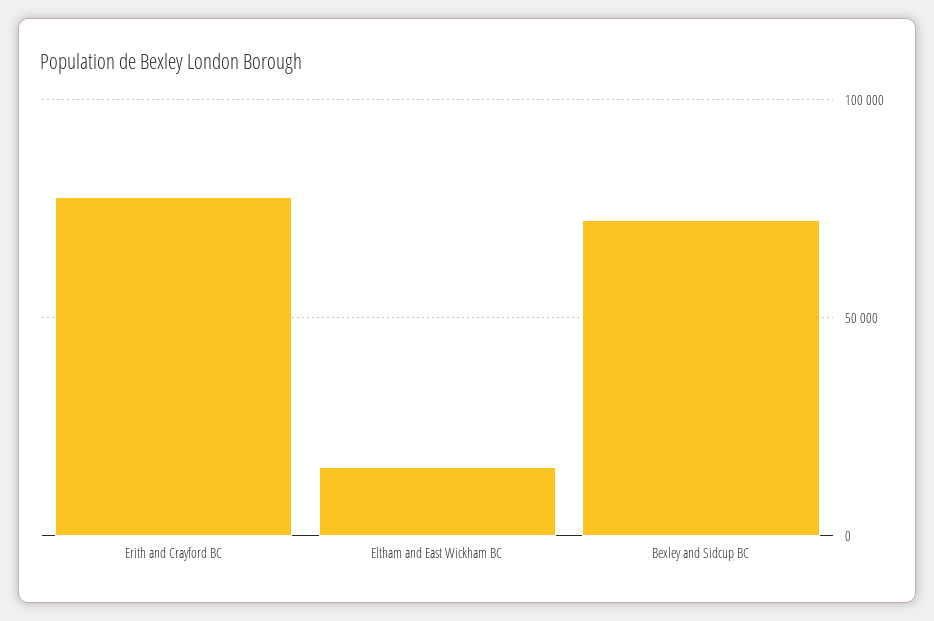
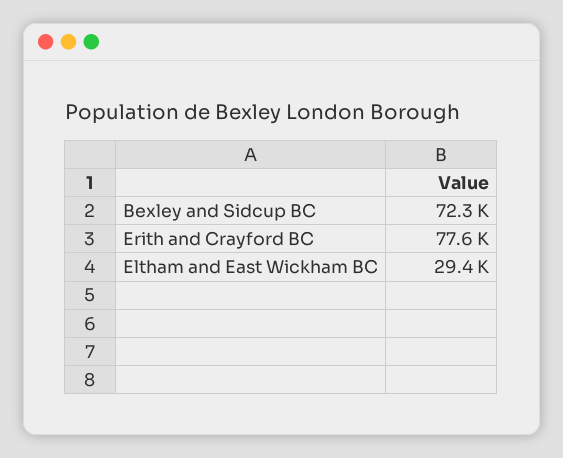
Eltham and East Wickham BC: 15000 -> 29400

